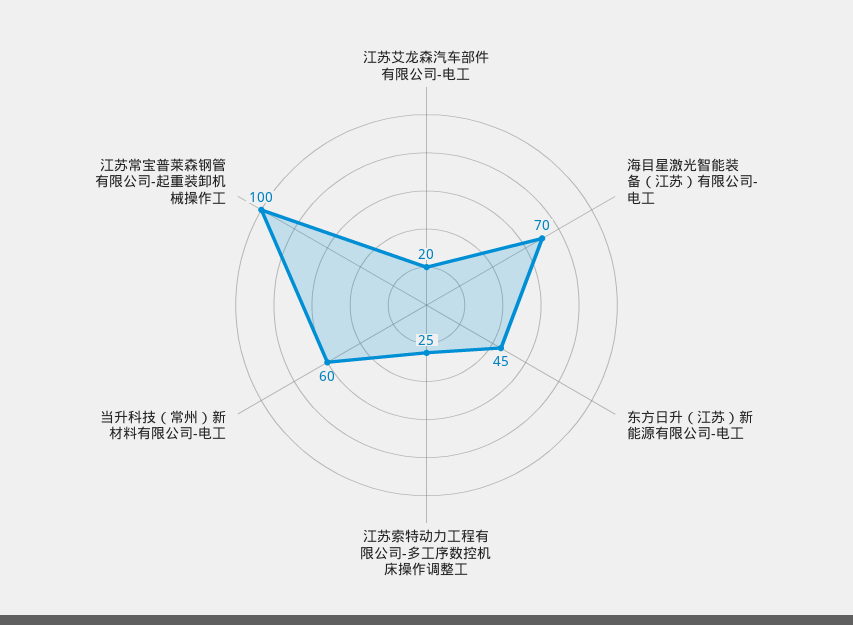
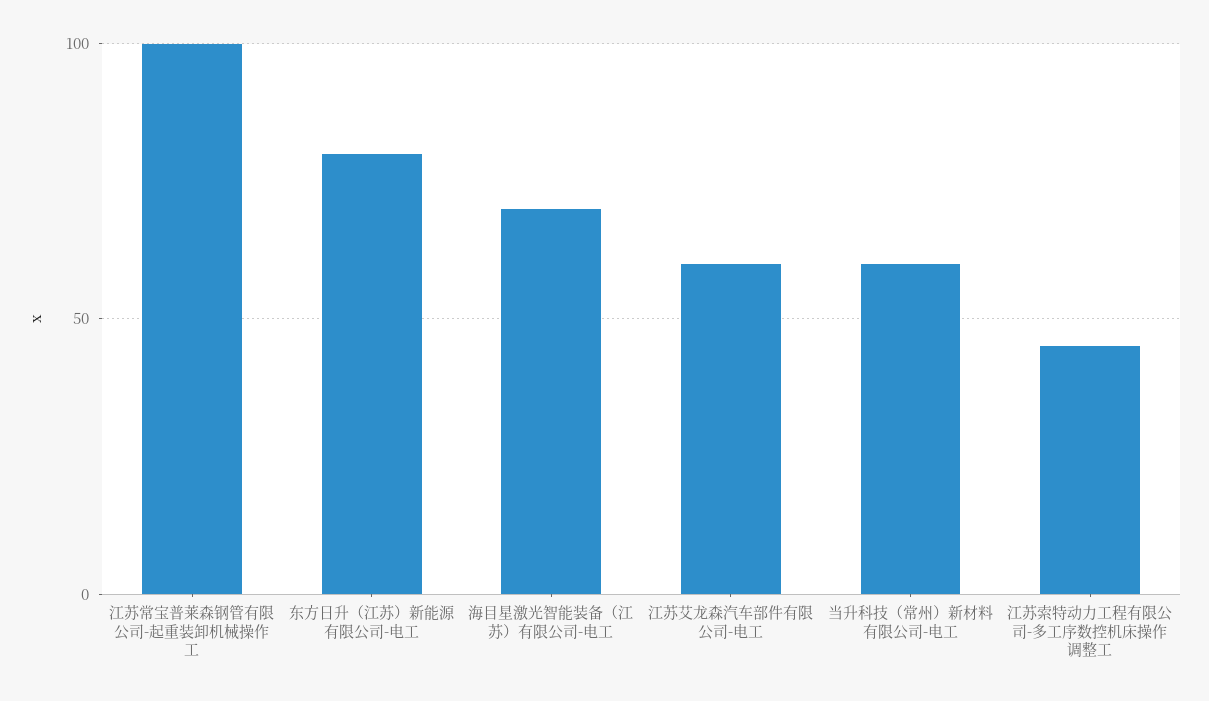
江苏艾龙森汽车部件有限公司-电工: 20 -> 60
东方日升（江苏）新能源有限公司-电工: 45 -> 80
江苏索特动力工程有限公司-多工序数控机床操作调整工: 25 -> 45

